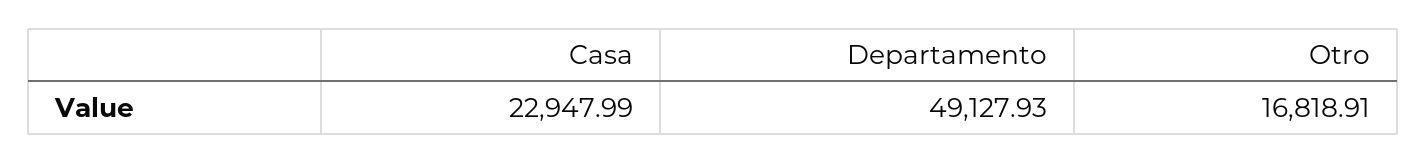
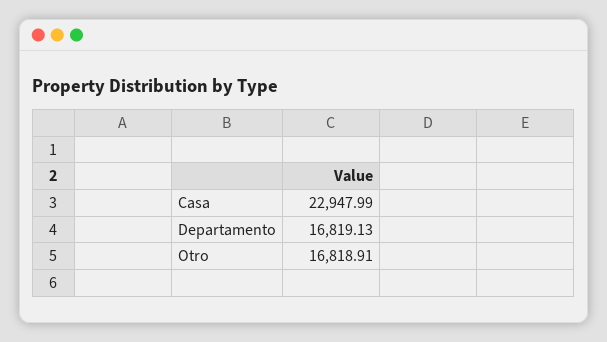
Departamento: 49127.93 -> 16819.13

